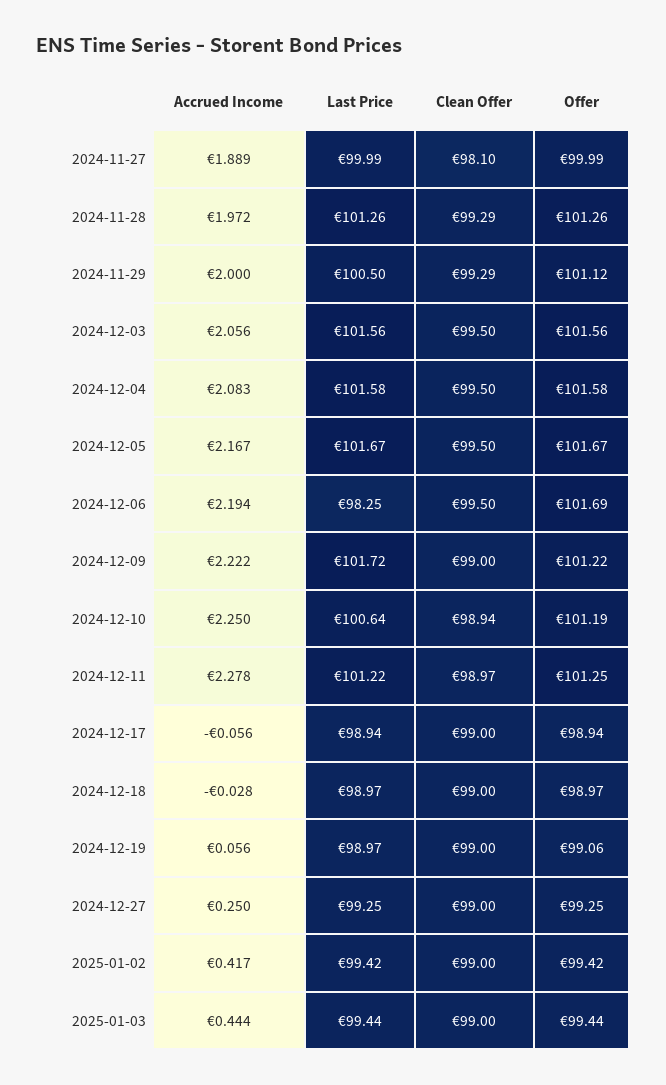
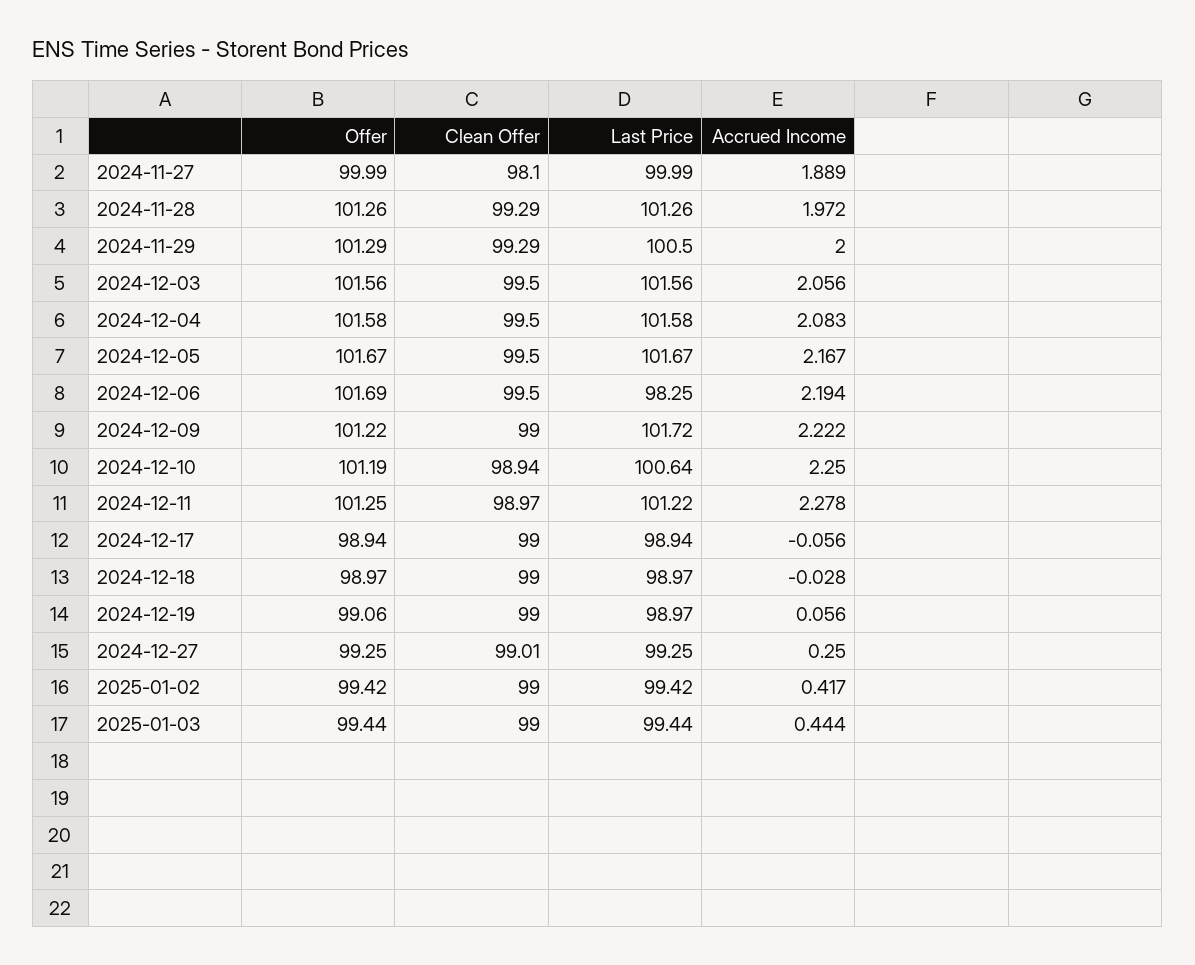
Offer, 2024-11-29: 101.12 -> 101.29
Clean Offer, 2024-12-27: 99 -> 99.01

